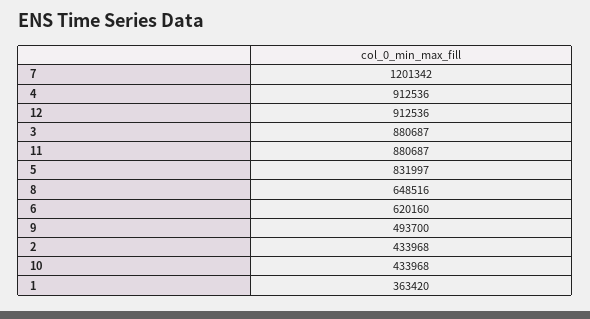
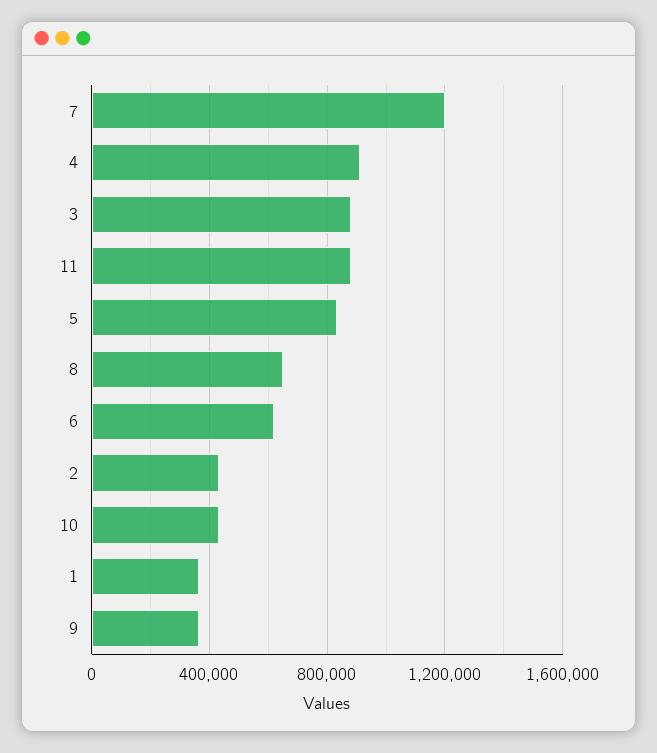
12: 912536 -> none
9: 493700 -> 350000

